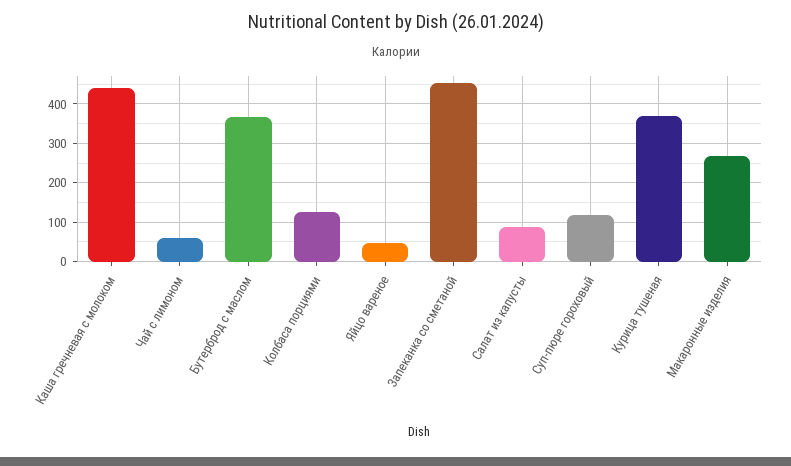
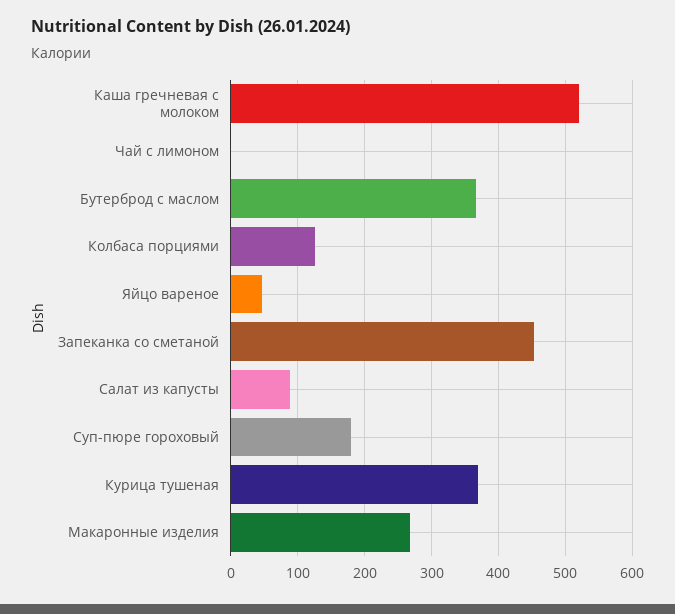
Каша гречневая с молоком: 440 -> 520
Чай с лимоном: 60 -> 0
Суп-пюре гороховый: 120 -> 180

